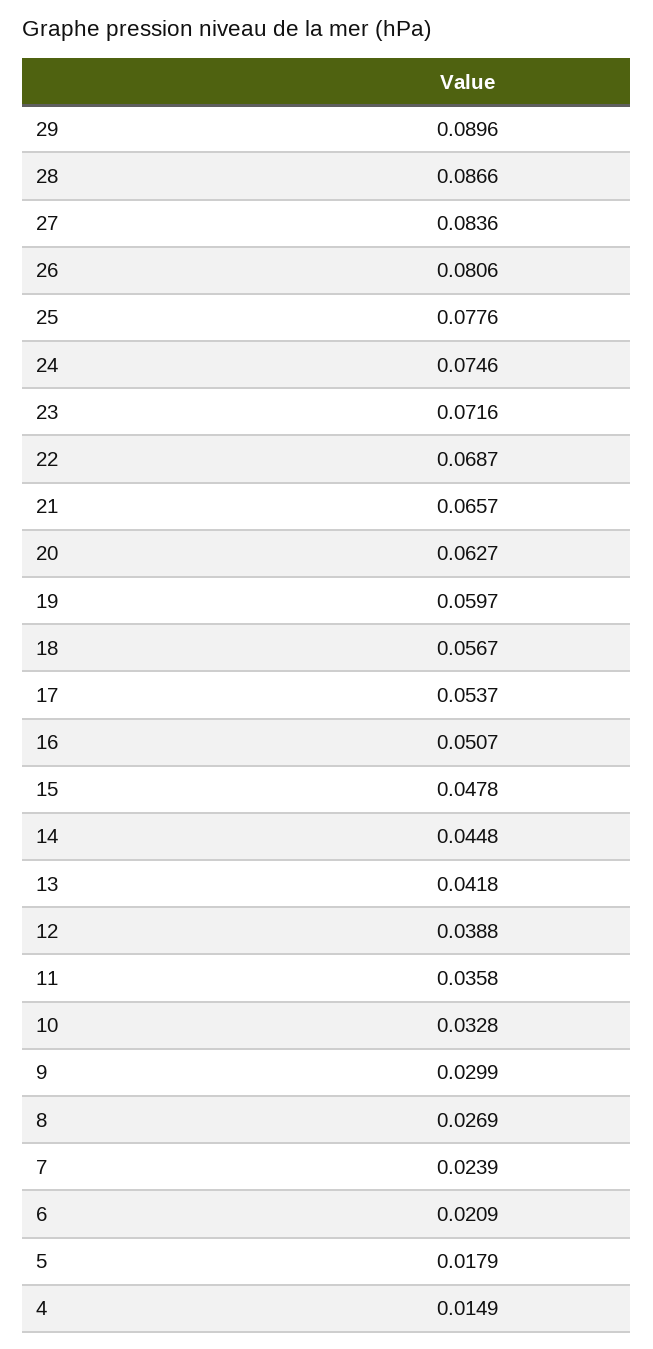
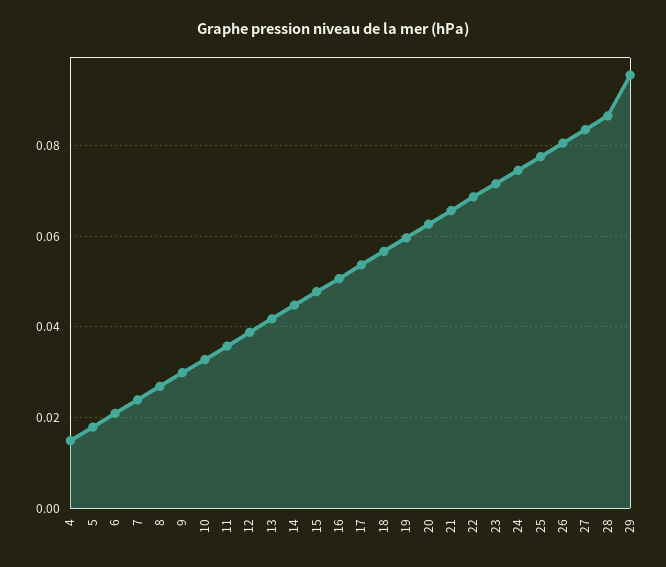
29: 0.0896 -> 0.096

